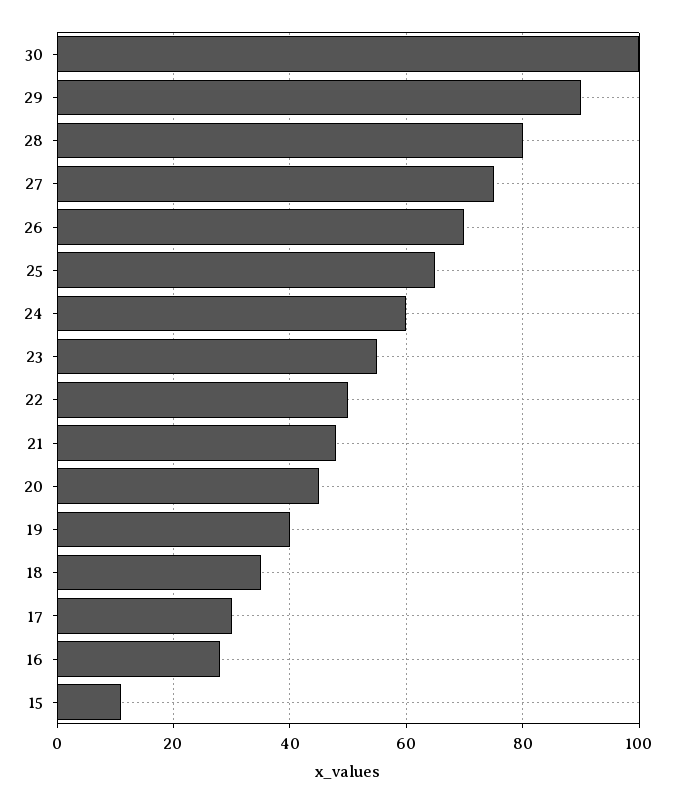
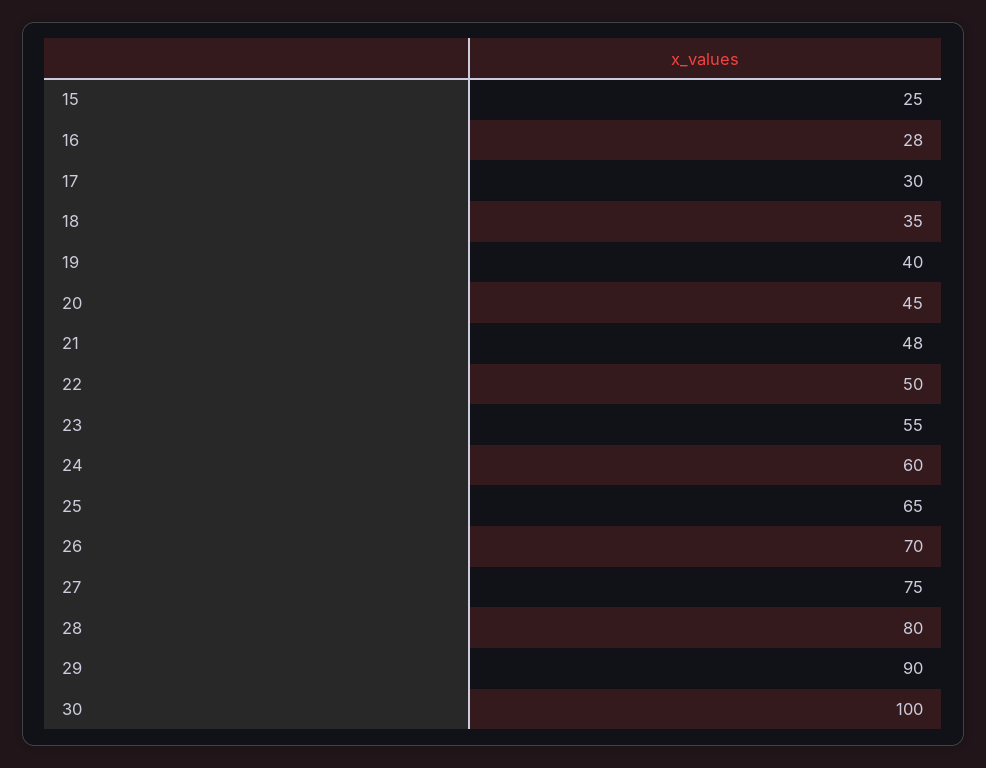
15: 10 -> 25

